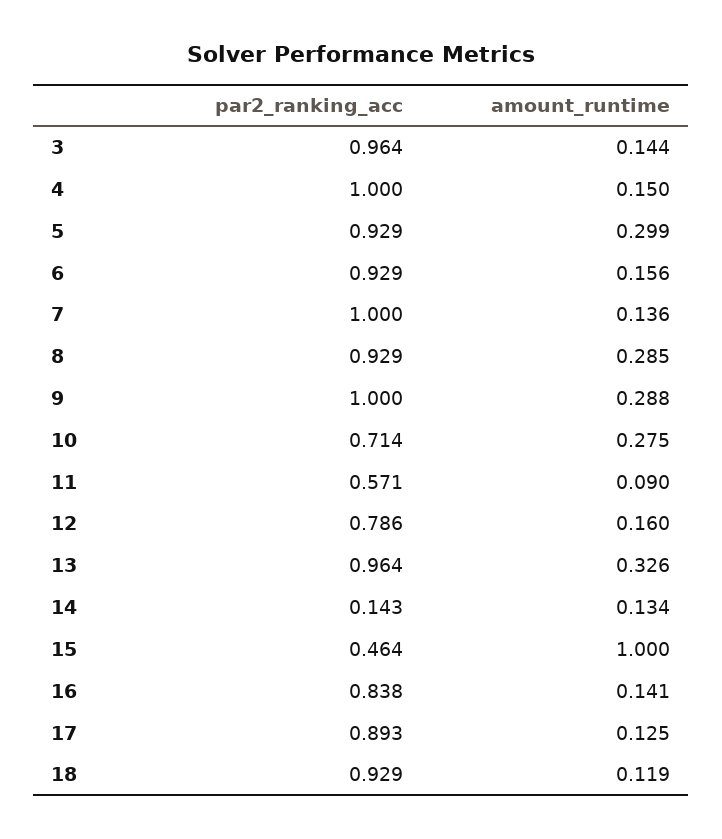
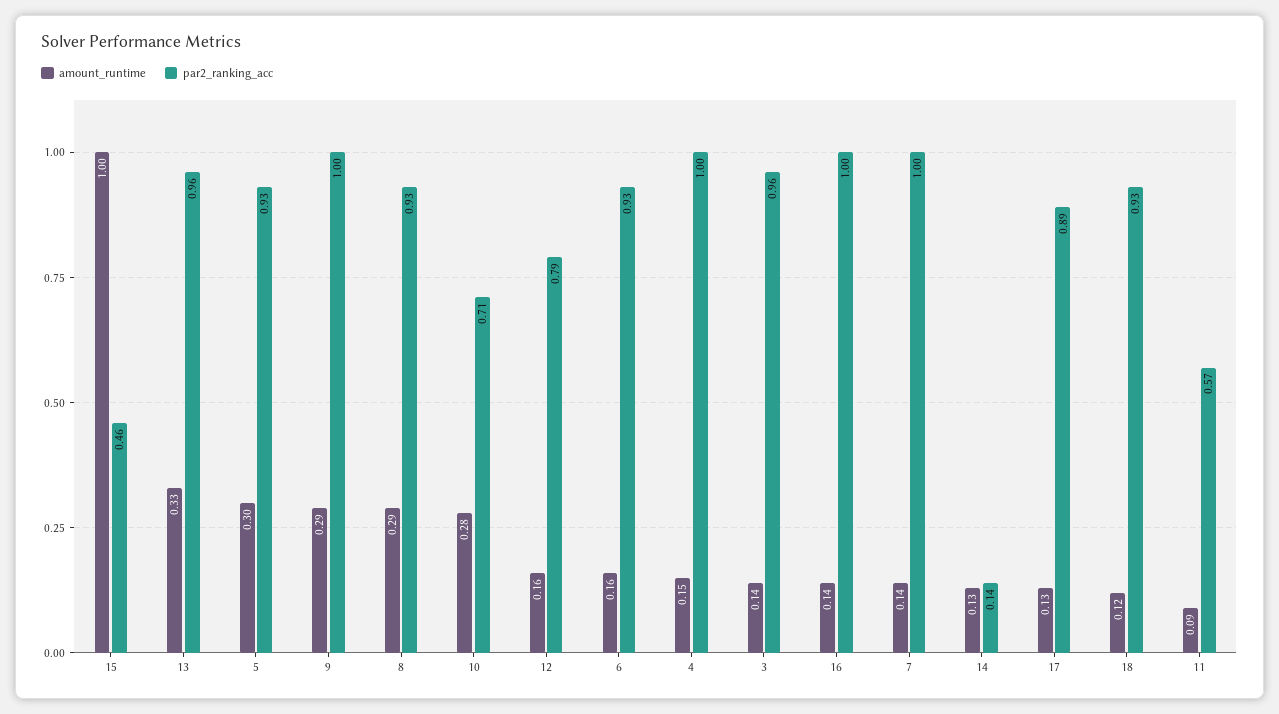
par2_ranking_acc, 16: 0.838 -> 1

